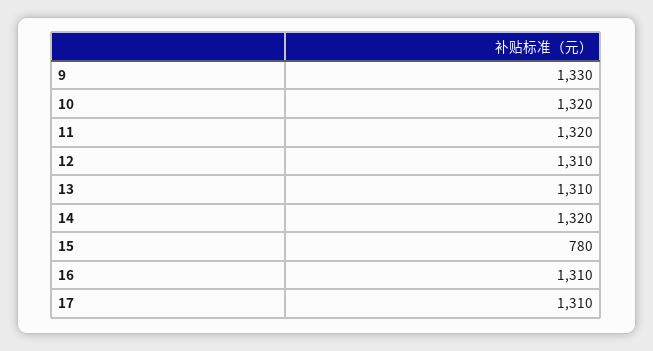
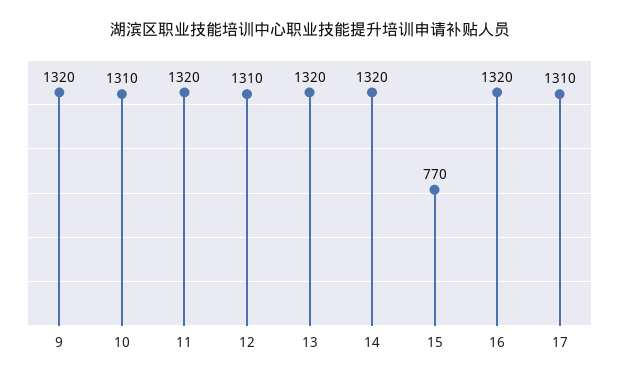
9: 1330 -> 1320
10: 1320 -> 1310
13: 1310 -> 1320
15: 780 -> 770
16: 1310 -> 1320

